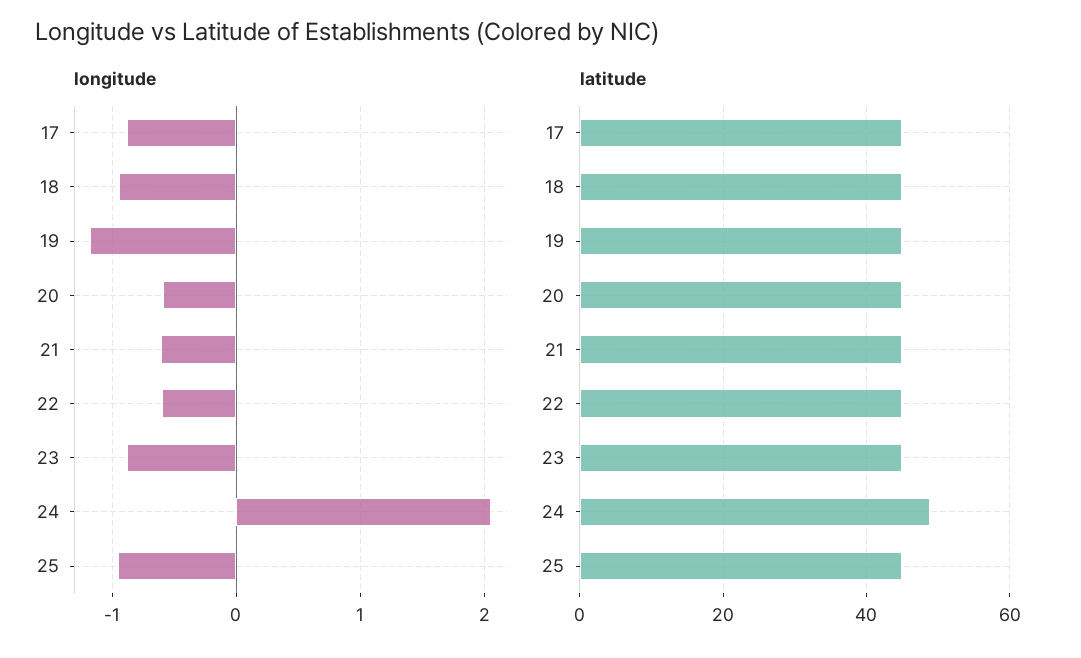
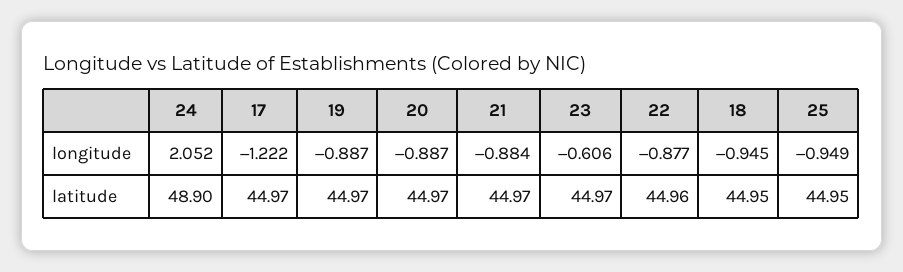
longitude, 17: -0.9 -> -1.222
longitude, 19: -1.2 -> -0.887
longitude, 20: -0.6 -> -0.887
longitude, 21: -0.6 -> -0.884
longitude, 22: -0.6 -> -0.877
longitude, 23: -0.9 -> -0.606

